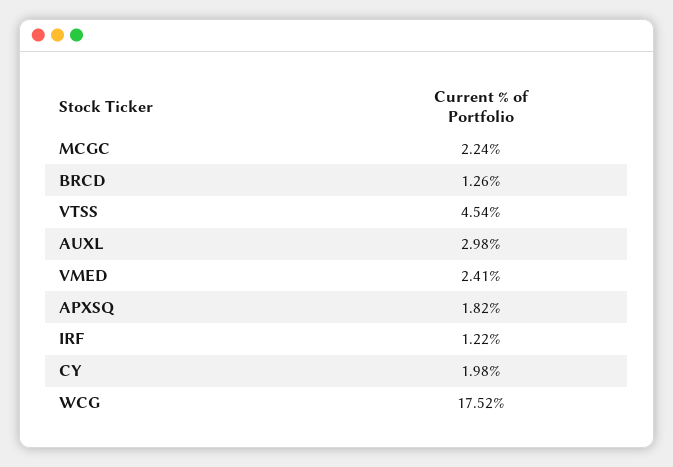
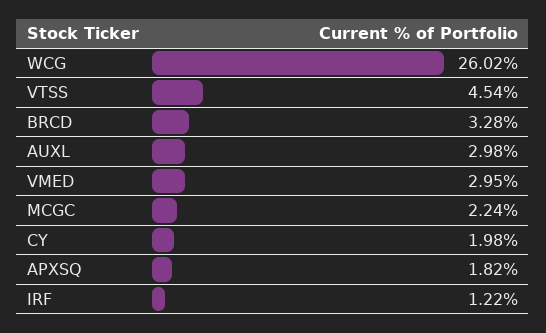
BRCD: 1.26 -> 3.28
VMED: 2.41 -> 2.95
WCG: 17.52 -> 26.02

